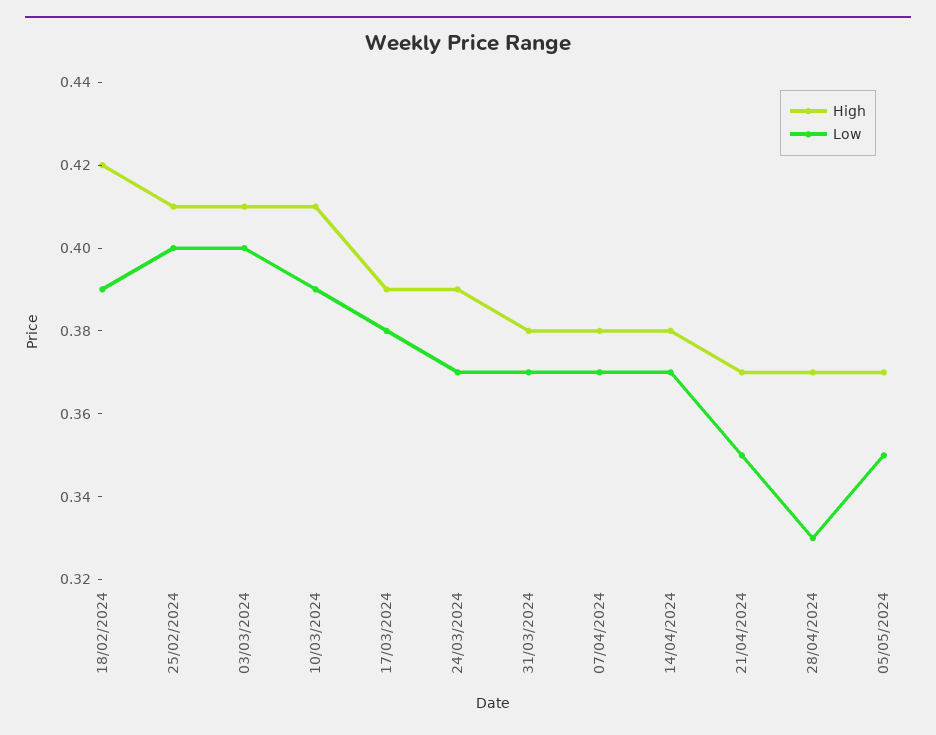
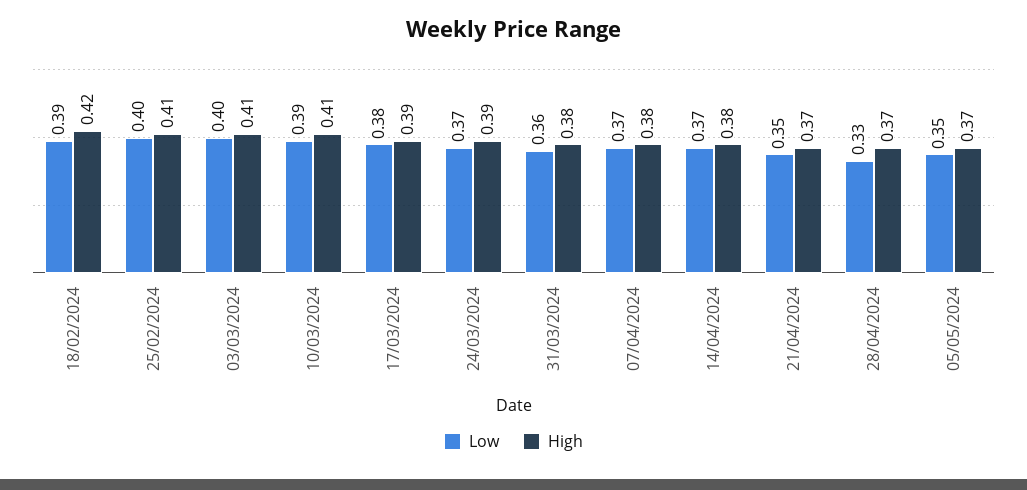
Low, 31/03/2024: 0.37 -> 0.36

